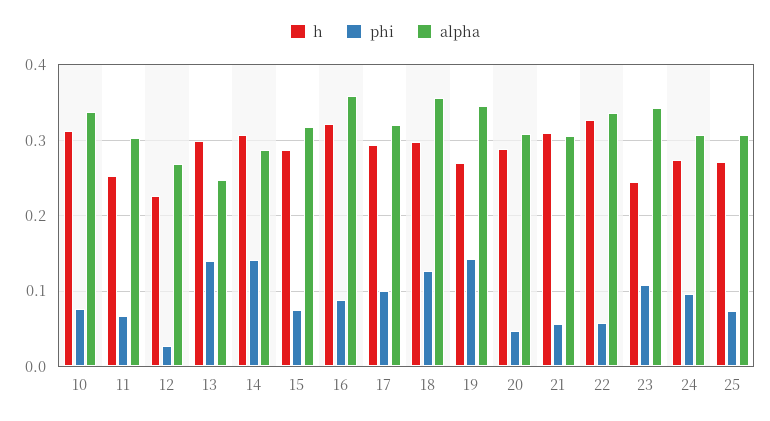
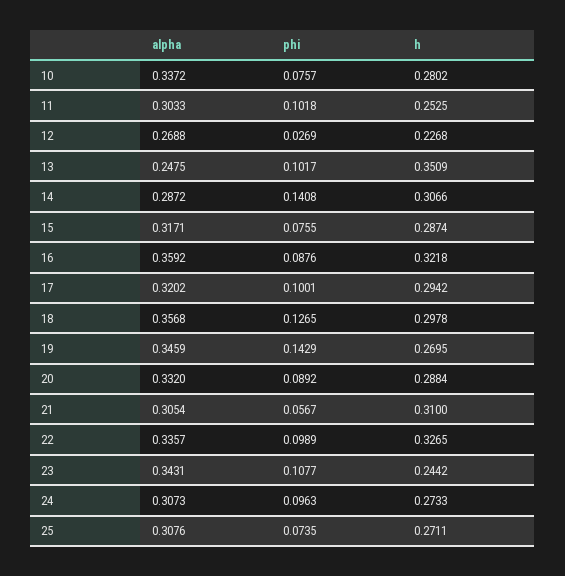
h, 10: 0.31 -> 0.2802
phi, 11: 0.07 -> 0.1018
h, 13: 0.3 -> 0.3509
phi, 13: 0.14 -> 0.1017
phi, 20: 0.05 -> 0.0892
alpha, 20: 0.31 -> 0.332
phi, 22: 0.06 -> 0.0989

